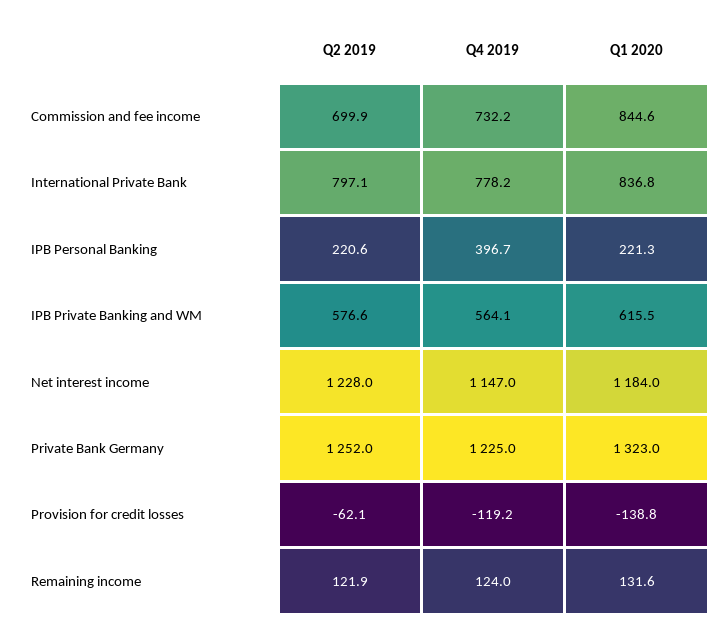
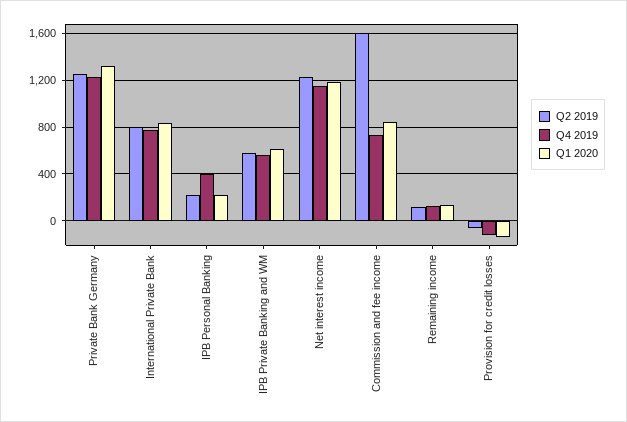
Q2 2019, Commission and fee income: 699.9 -> 1600

